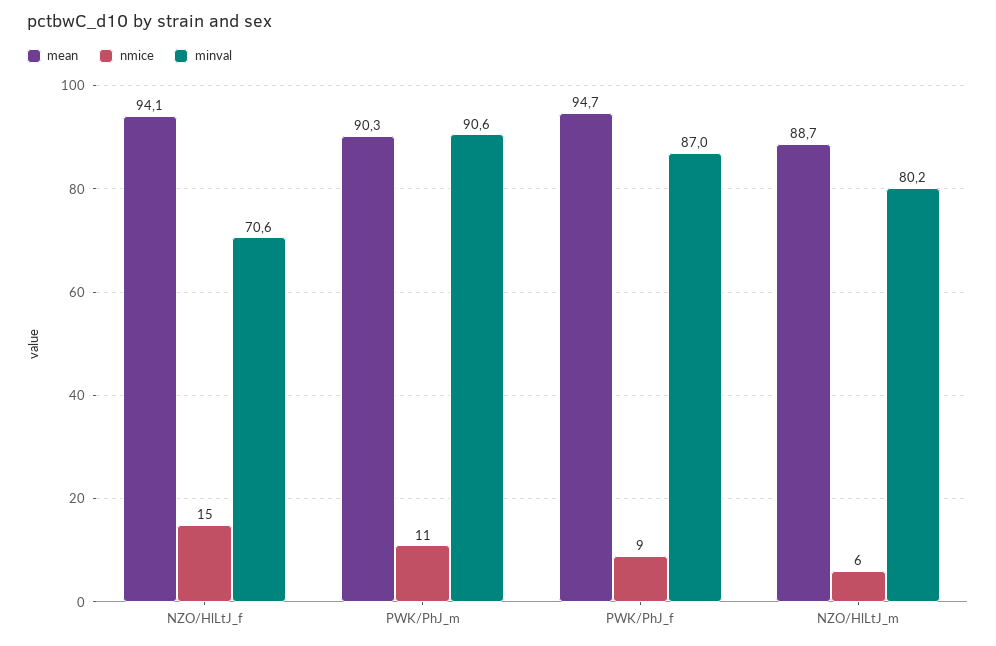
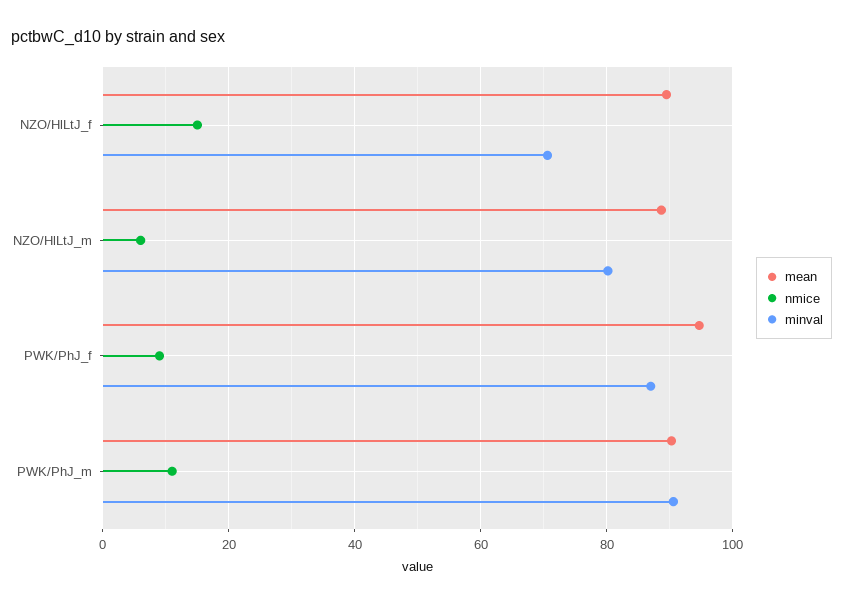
mean, NZO/HlLtJ_f: 94.1 -> 90

